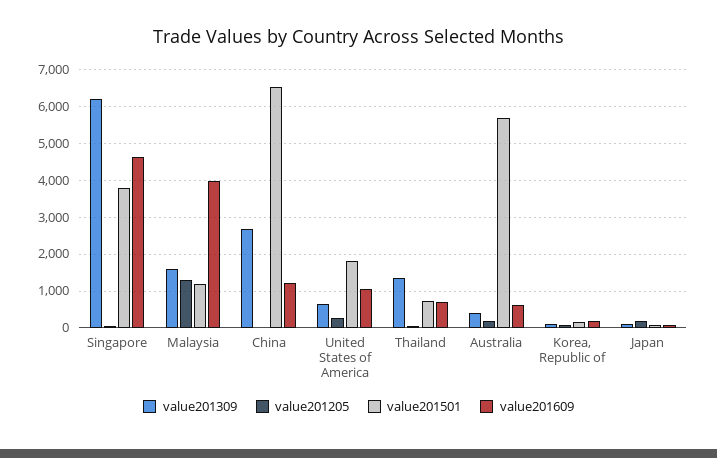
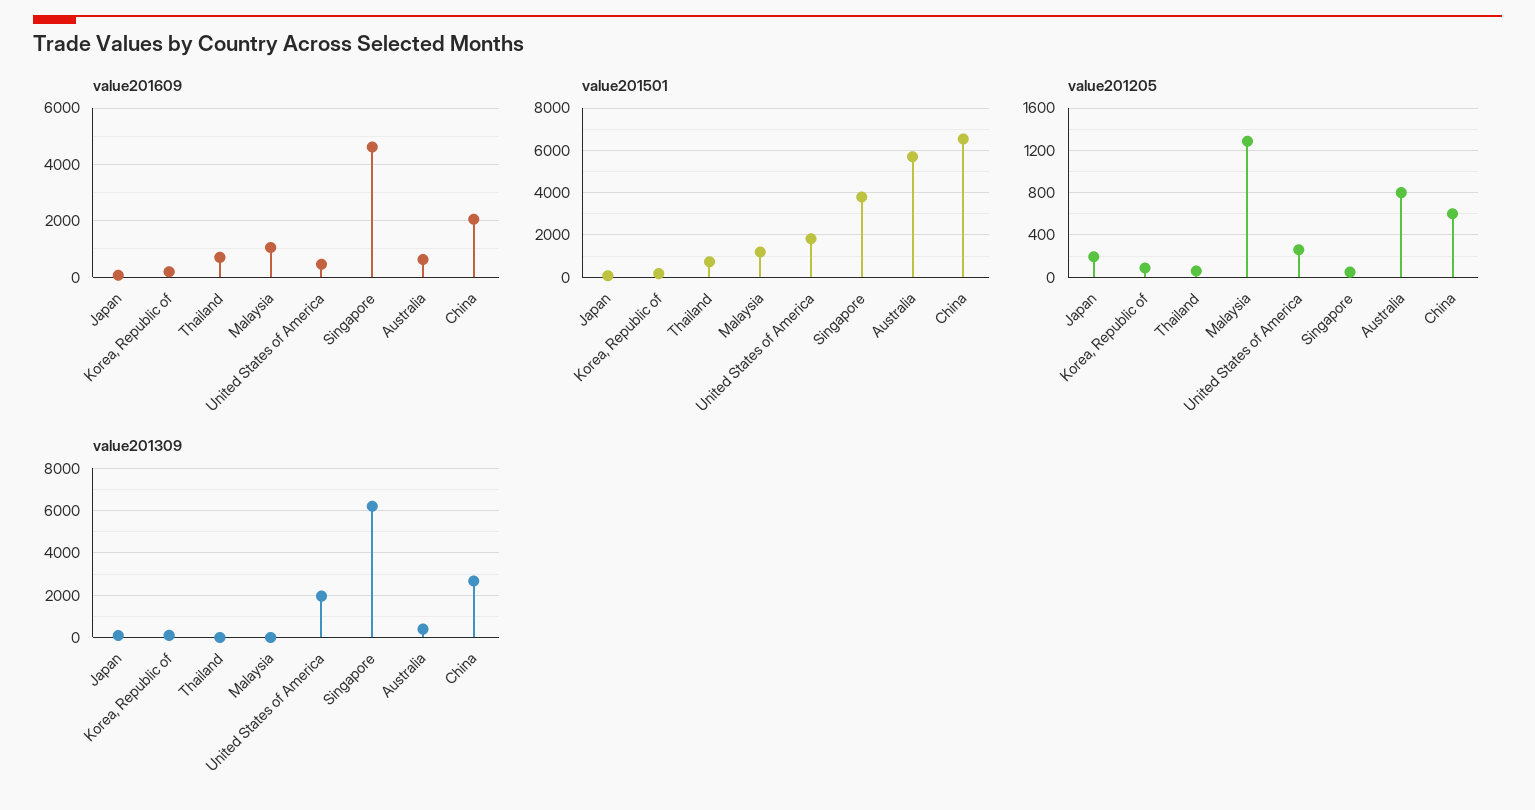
value201309, Malaysia: 1600 -> 0
value201609, Malaysia: 4000 -> 1000
value201205, China: 0 -> 600
value201609, China: 1200 -> 2000
value201309, United States of America: 600 -> 2000
value201609, United States of America: 1000 -> 500
value201309, Thailand: 1400 -> 0
value201205, Australia: 200 -> 800

